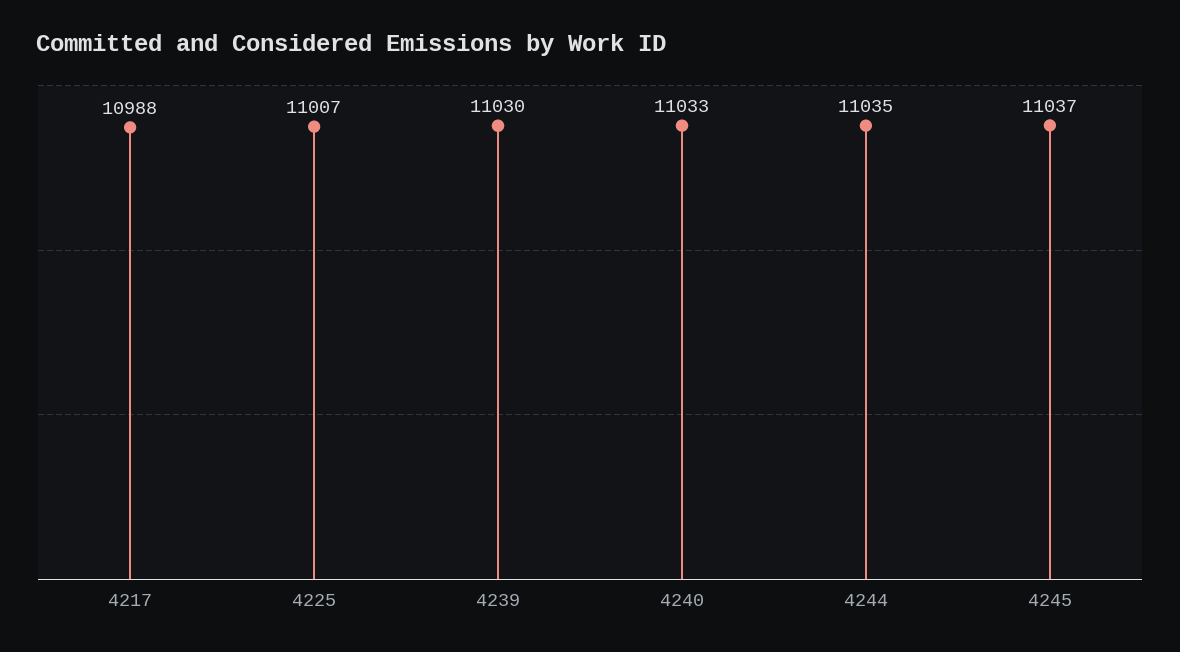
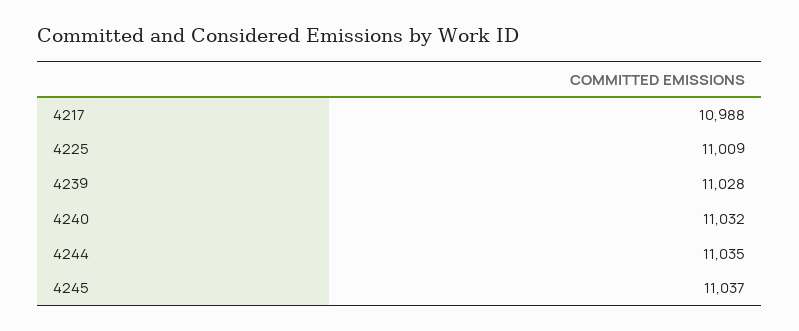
4225: 11007 -> 11009
4239: 11030 -> 11028
4240: 11033 -> 11032

